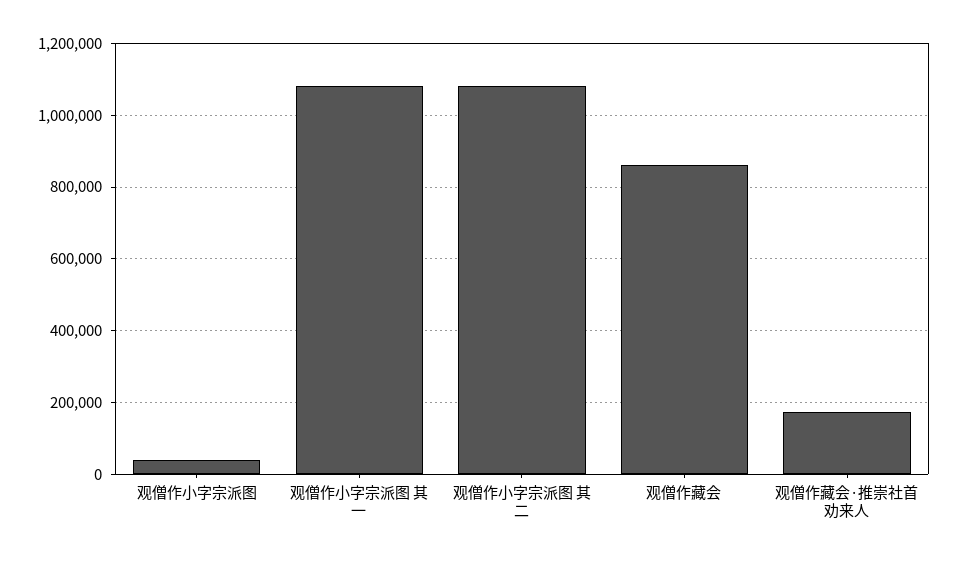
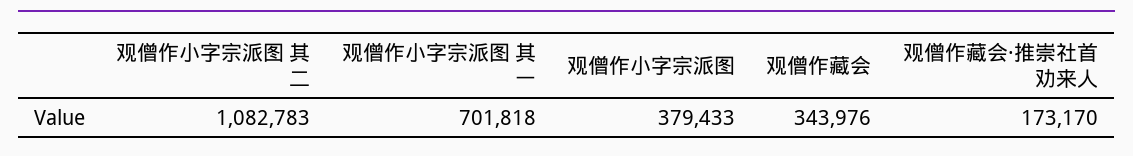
观僧作小字宗派图: 40000 -> 379433
观僧作小字宗派图 其一: 1080000 -> 701818
观僧作藏会: 860000 -> 343976

